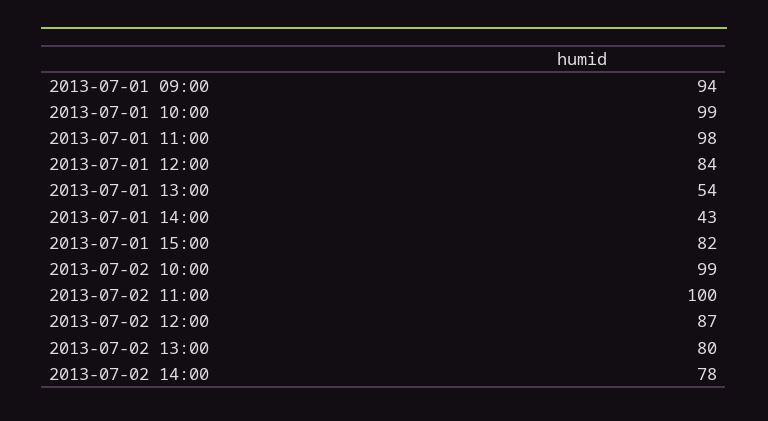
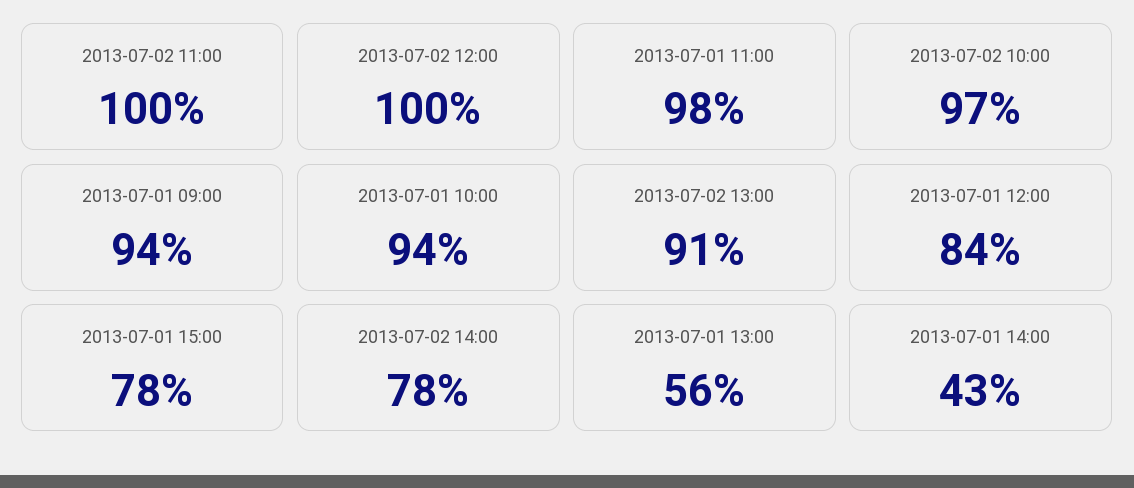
2013-07-01 10:00: 99 -> 94
2013-07-01 13:00: 54 -> 56
2013-07-01 15:00: 82 -> 78
2013-07-02 10:00: 99 -> 97
2013-07-02 12:00: 87 -> 100
2013-07-02 13:00: 80 -> 91

